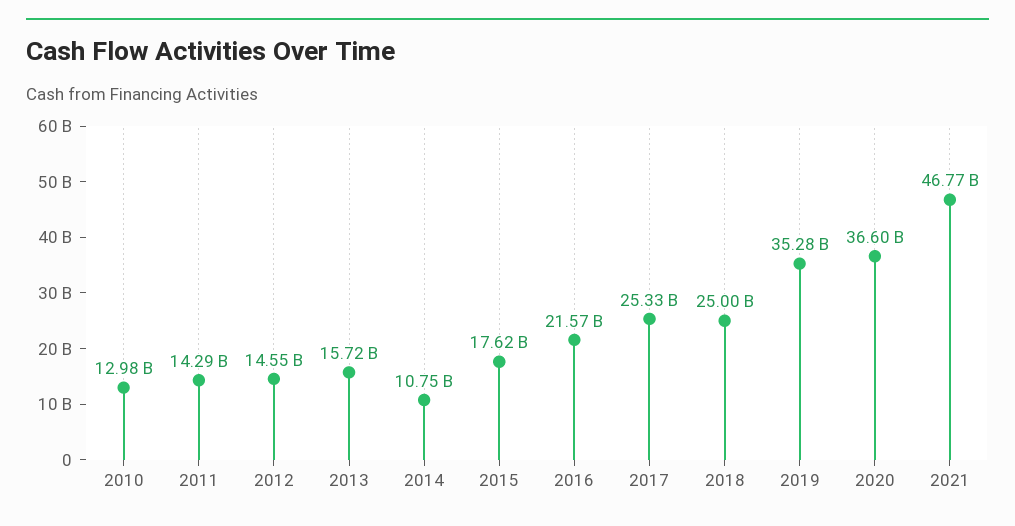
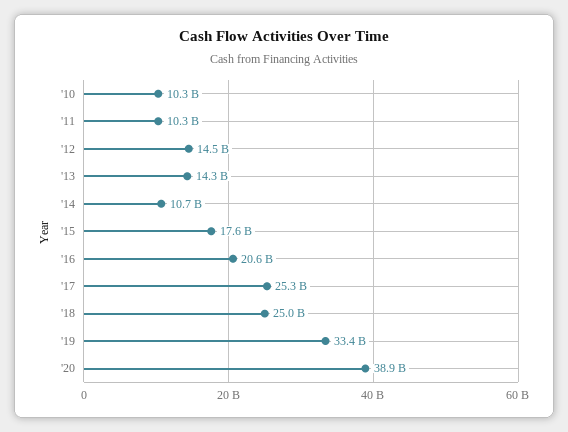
2010: 12980000000 -> 10300000000
2011: 14290000000 -> 10300000000
2013: 15720000000 -> 14300000000
2016: 21570000000 -> 20600000000
2019: 35280000000 -> 33400000000
2020: 36600000000 -> 38900000000
2021: 46770000000 -> none

